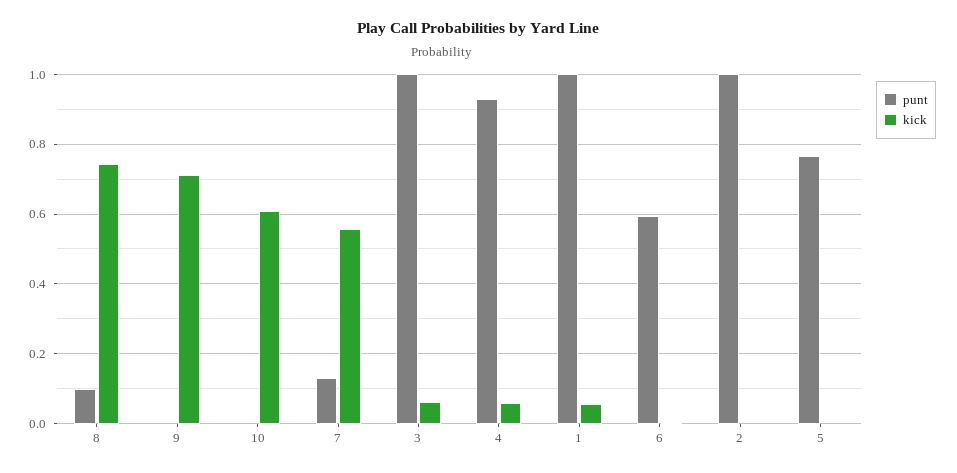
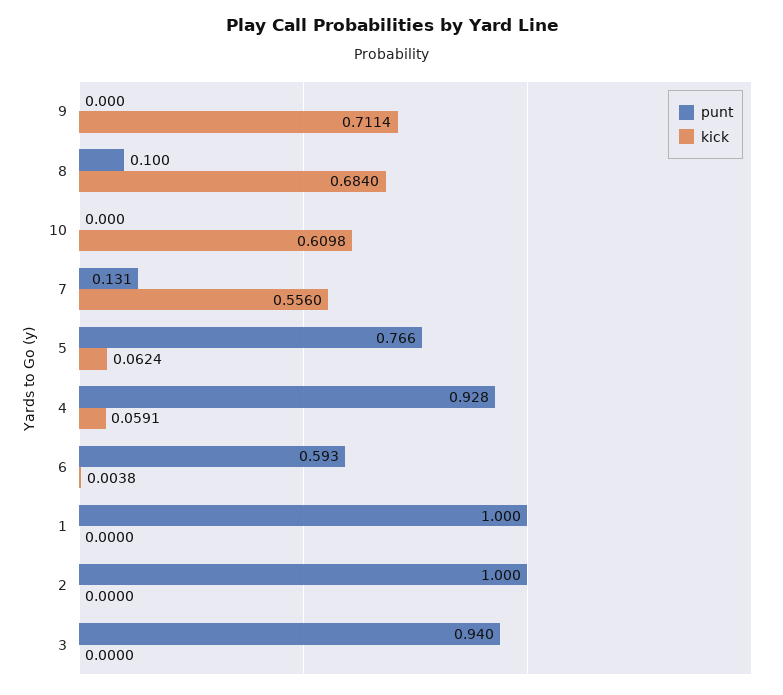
kick, 8: 0.74 -> 0.684
punt, 3: 1 -> 0.94
kick, 3: 0.06 -> 0
kick, 1: 0.06 -> 0
kick, 5: 0 -> 0.0624

